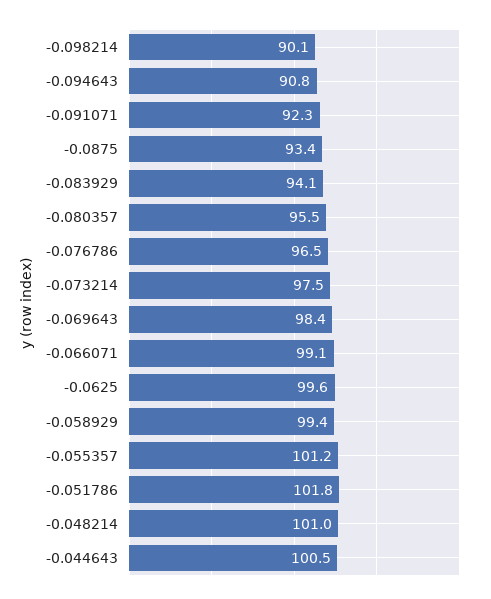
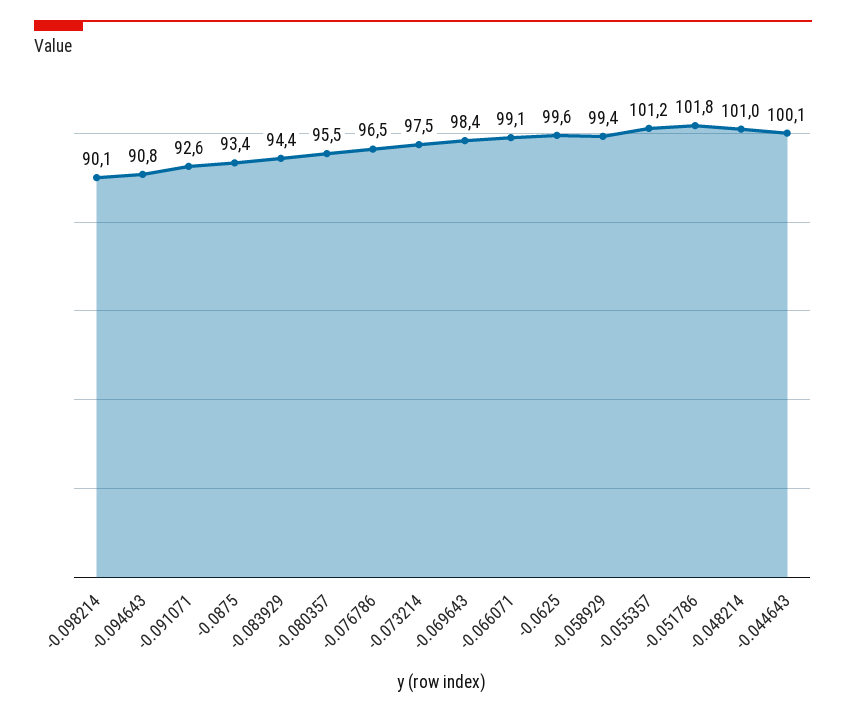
-0.091071: 92.3 -> 92.6
-0.083929: 94.1 -> 94.4
-0.044643: 100.5 -> 100.1

